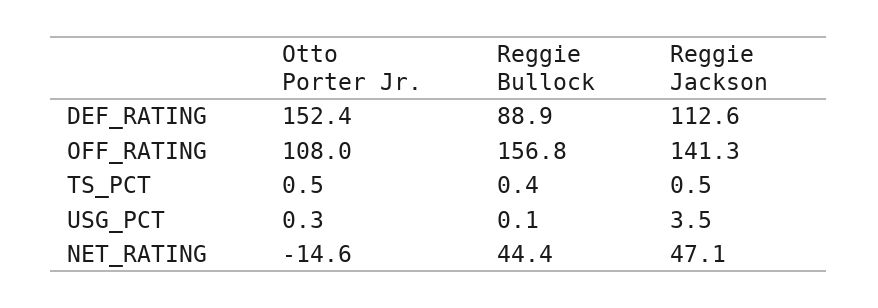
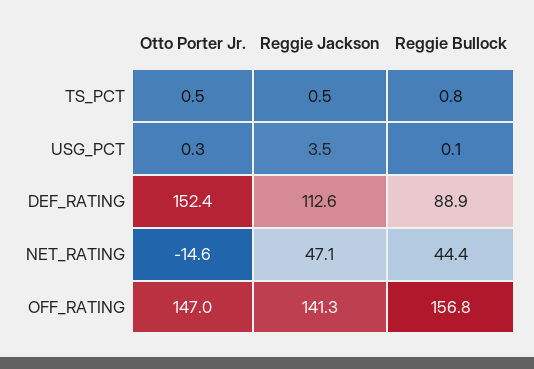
Otto Porter Jr., OFF_RATING: 108 -> 147
Reggie Bullock, TS_PCT: 0.4 -> 0.8

